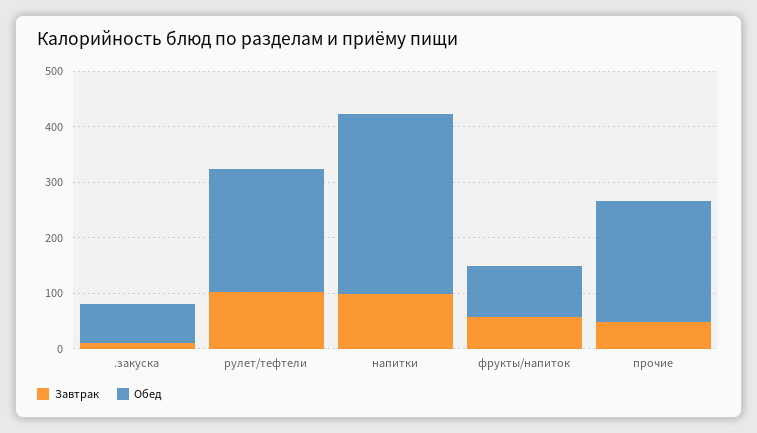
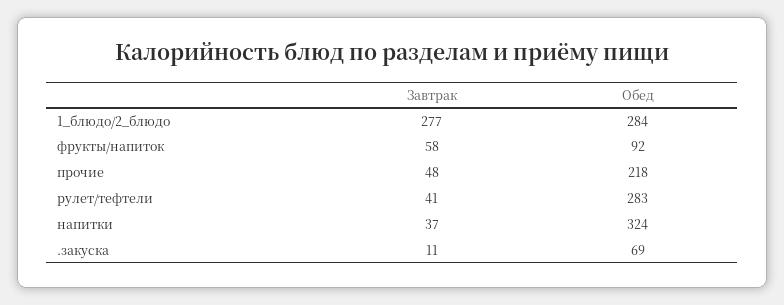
Завтрак, рулет/тефтели: 100 -> 41
Обед, рулет/тефтели: 220 -> 283
Завтрак, напитки: 100 -> 37
Завтрак, 1_блюдо/2_блюдо: none -> 277
Обед, 1_блюдо/2_блюдо: none -> 284

